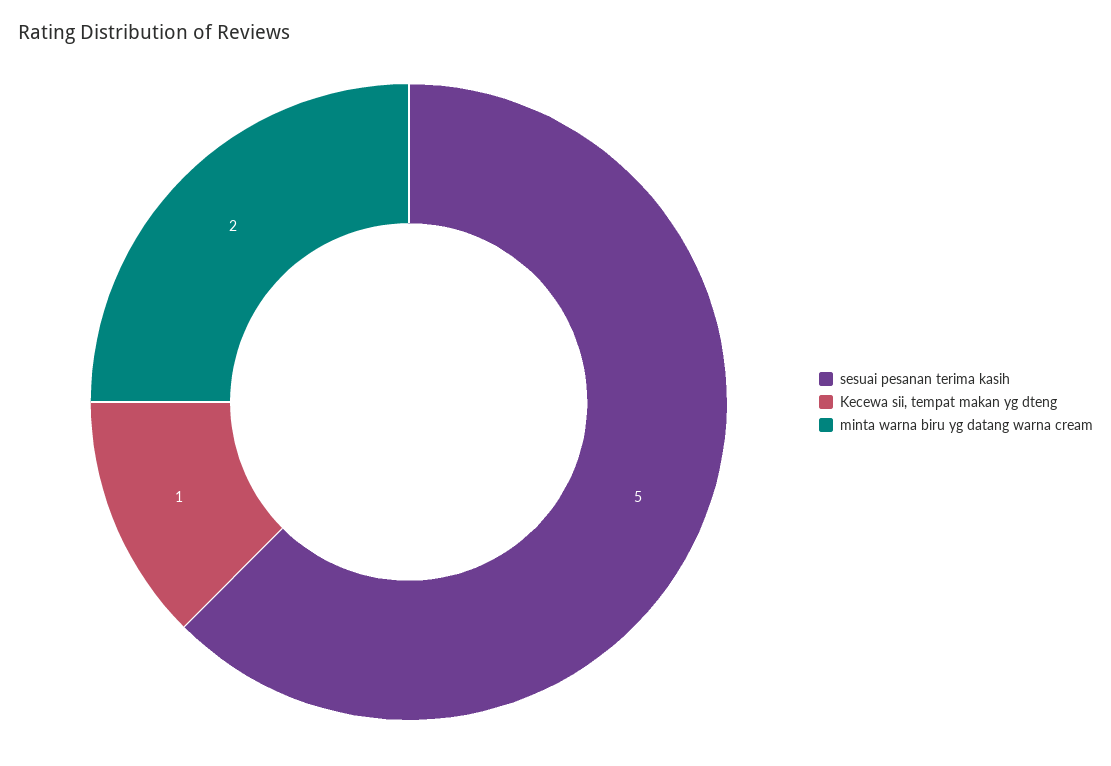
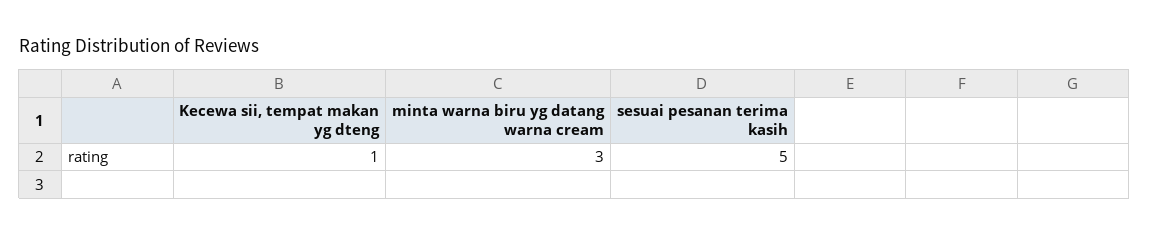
minta warna biru yg datang warna cream: 2 -> 3

